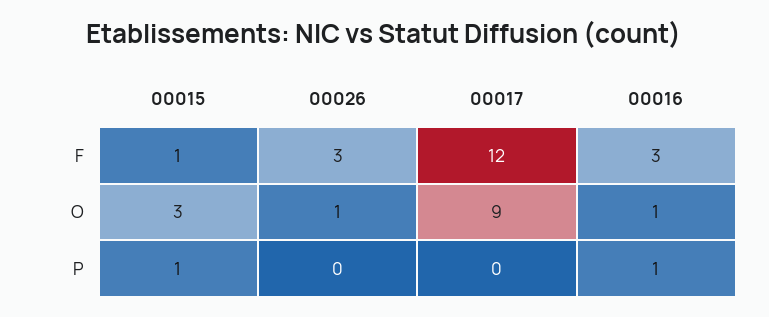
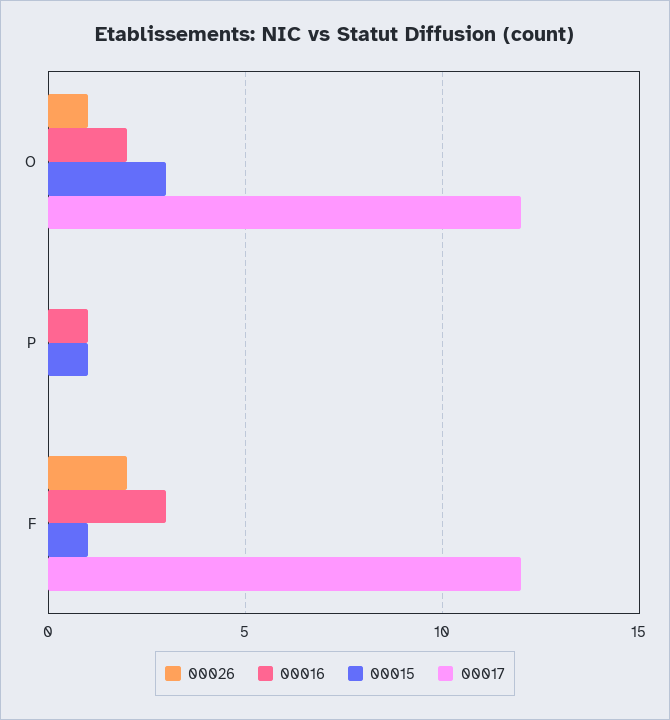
00026, F: 3 -> 2
00017, O: 9 -> 12
00016, O: 1 -> 2

